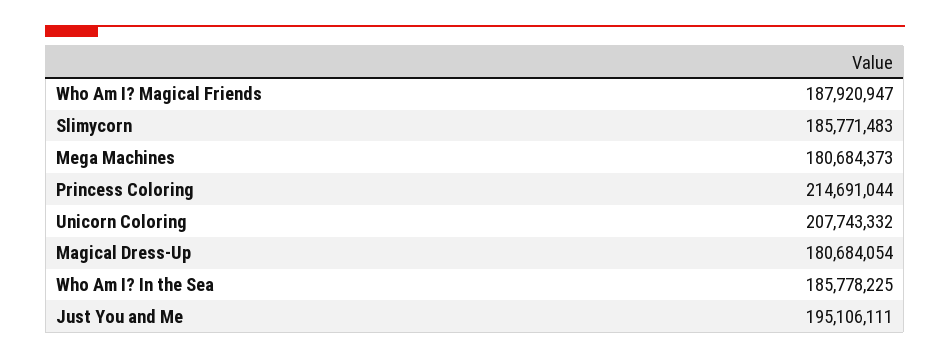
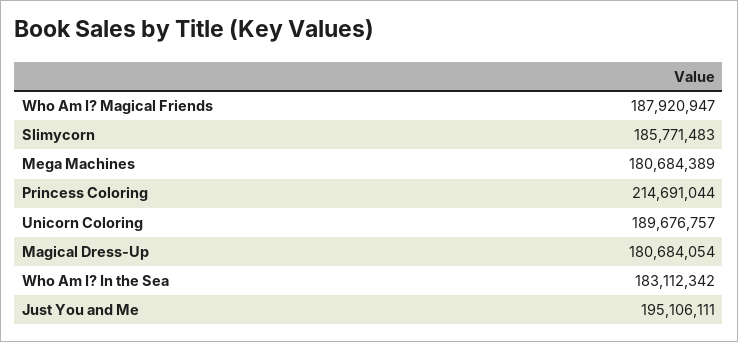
Mega Machines: 180684373 -> 180684389
Unicorn Coloring: 207743332 -> 189676757
Who Am I? In the Sea: 185778225 -> 183112342

